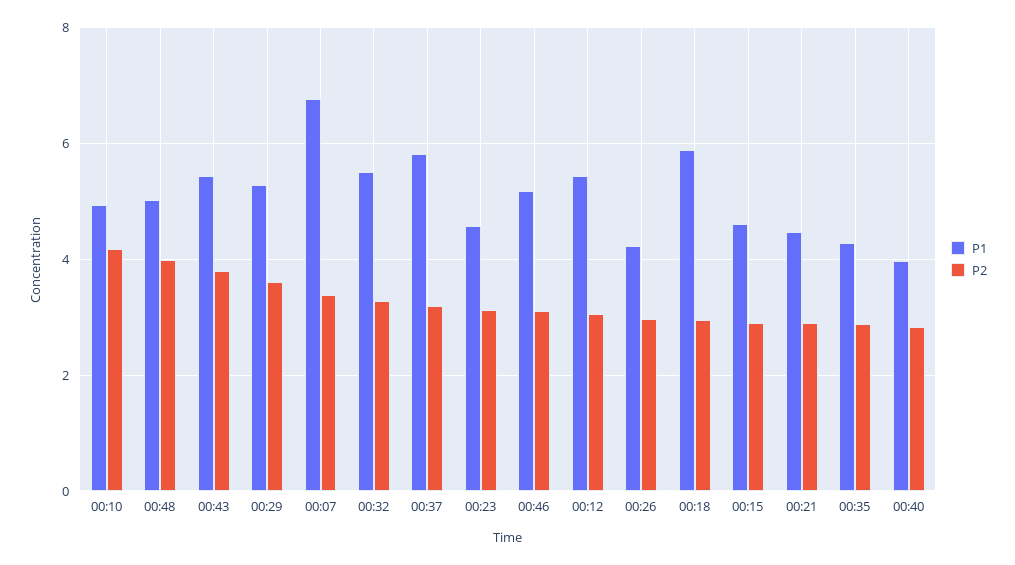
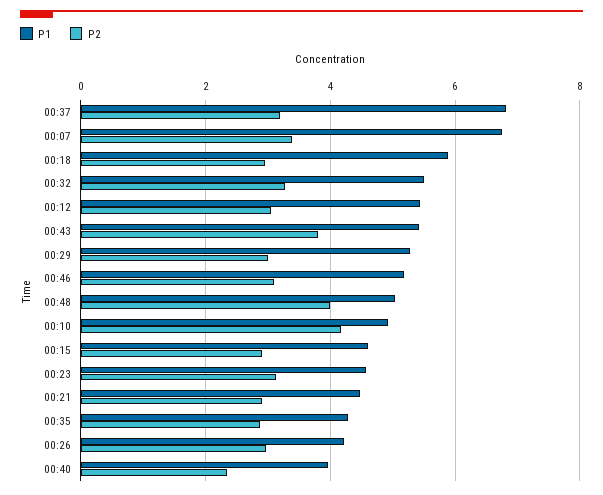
P2, 00:29: 3.6 -> 3
P1, 00:37: 5.8 -> 6.8
P2, 00:40: 2.8 -> 2.4

